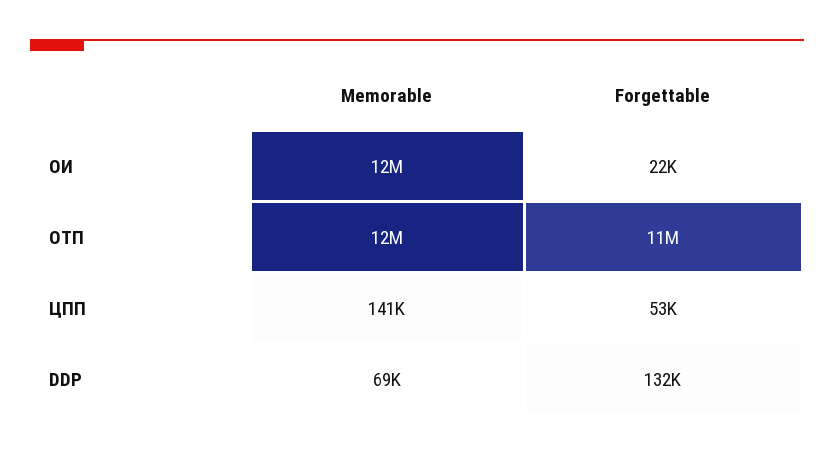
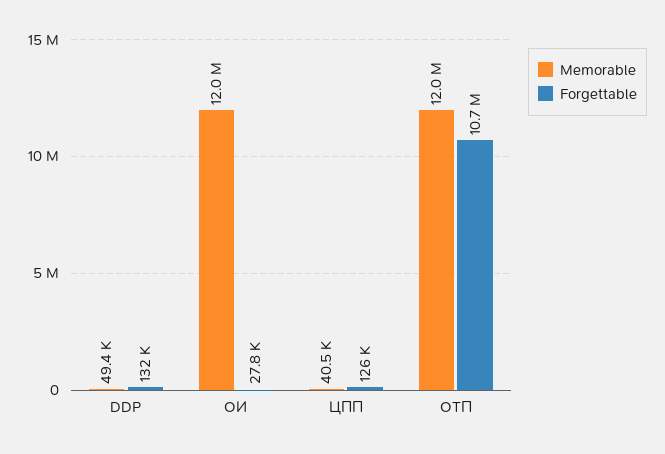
Forgettable, ОИ: 22000 -> 27800
Memorable, ЦПП: 141000 -> 40500
Forgettable, ЦПП: 53000 -> 126000
Memorable, DDP: 69000 -> 49400

